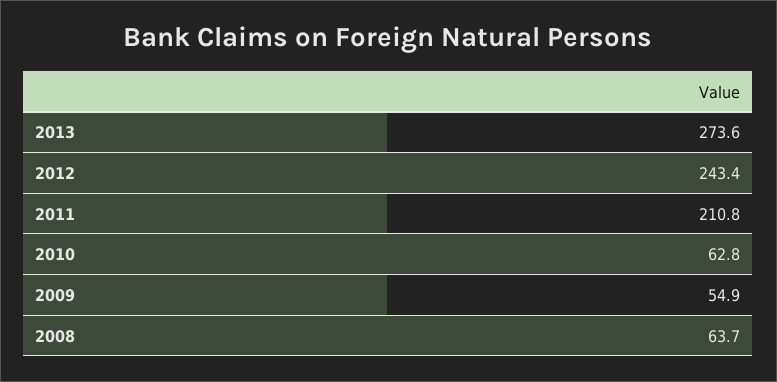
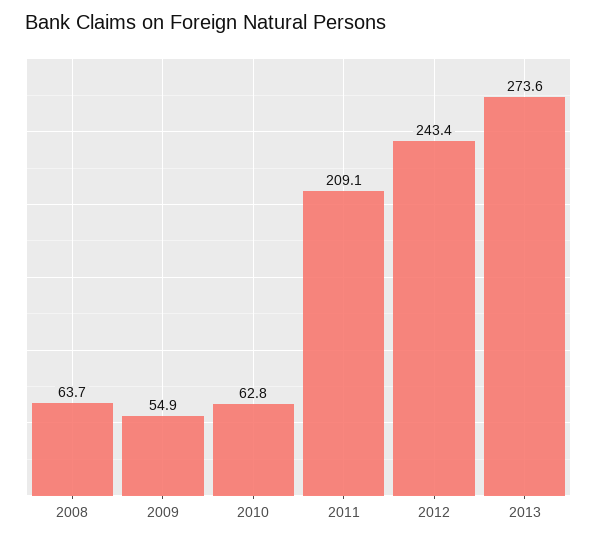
2011: 210.8 -> 209.1

